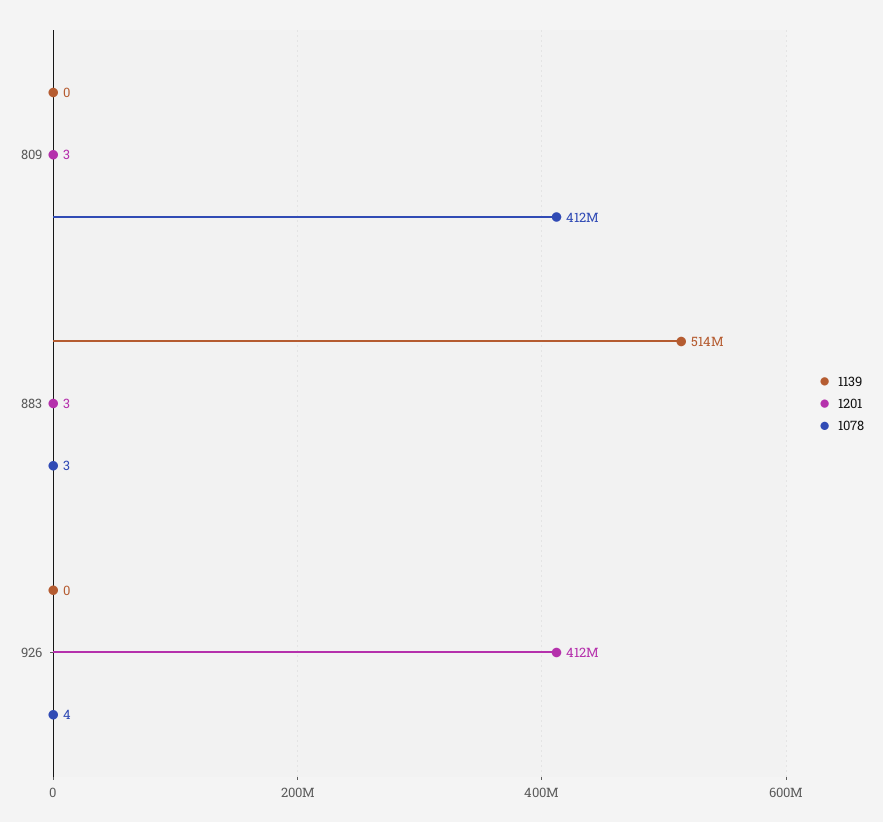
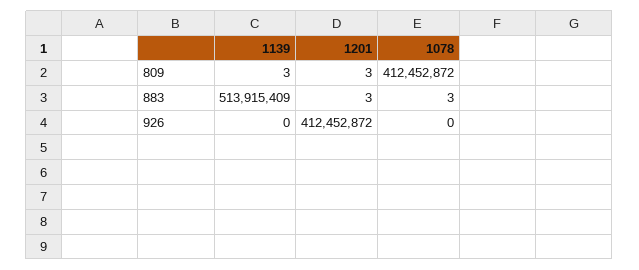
1139, 809: 0 -> 3
1078, 926: 4 -> 0

